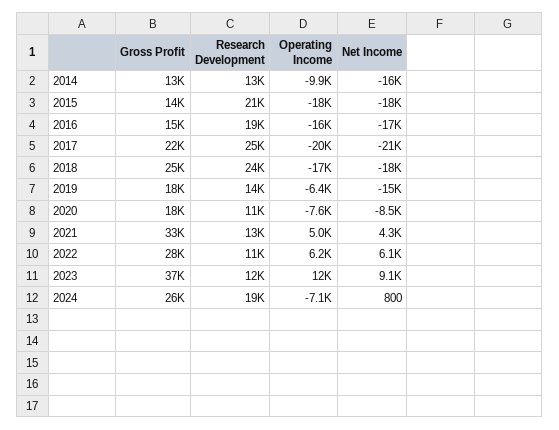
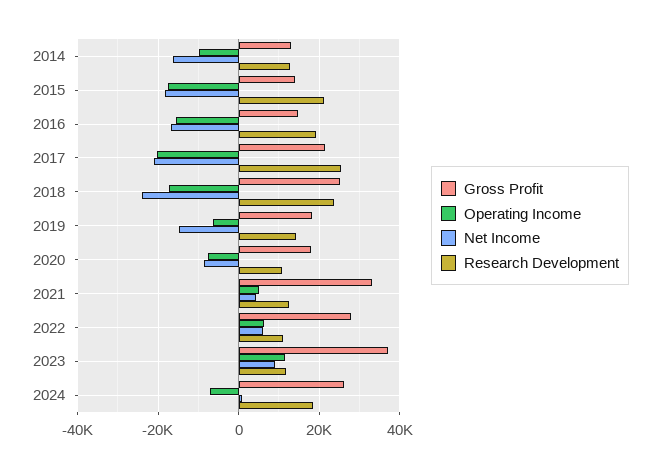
Net Income, 2018: -18000 -> -24000

